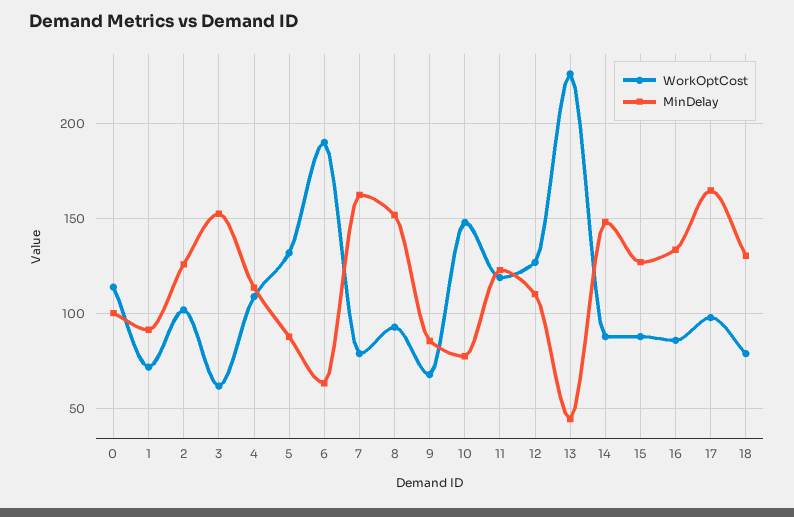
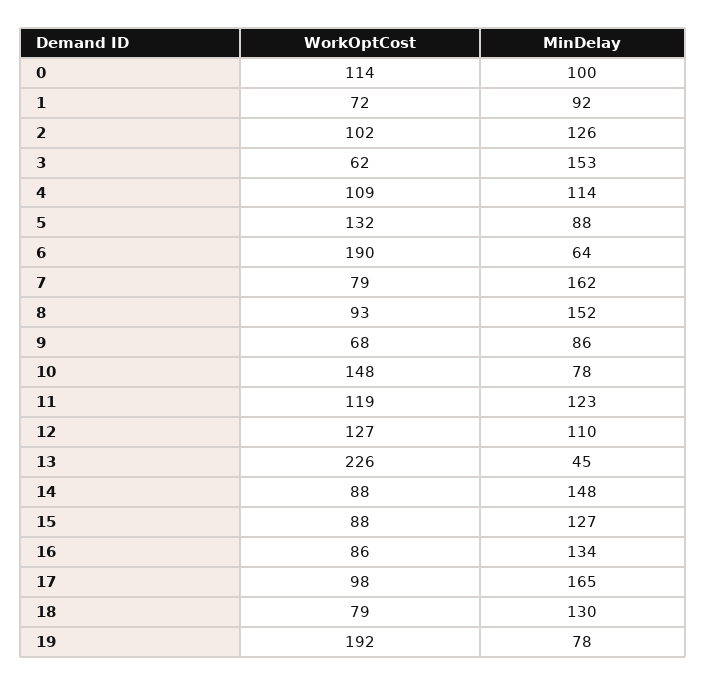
WorkOptCost, 19: none -> 192
MinDelay, 19: none -> 78

